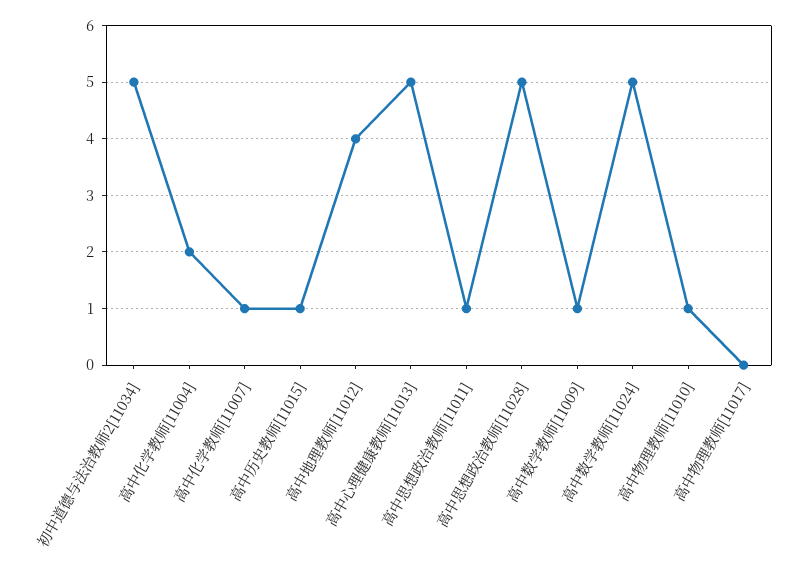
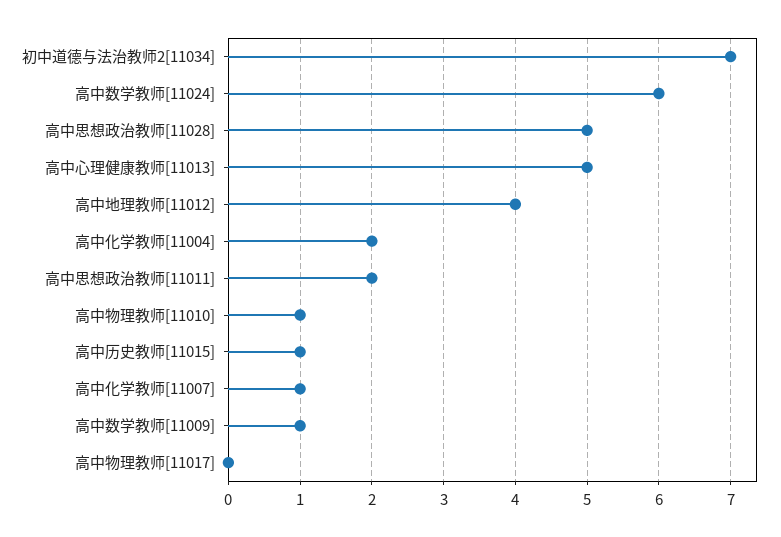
初中道德与法治教师2[11034]: 5 -> 7
高中思想政治教师[11011]: 1 -> 2
高中数学教师[11024]: 5 -> 6

